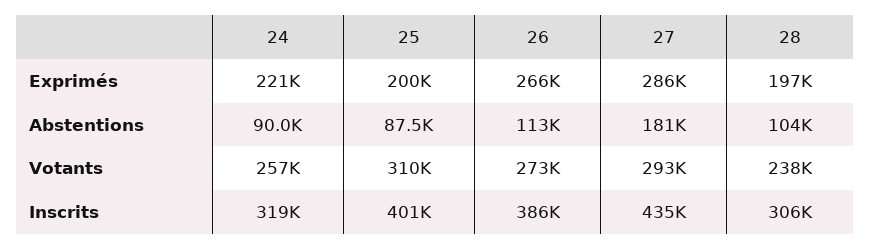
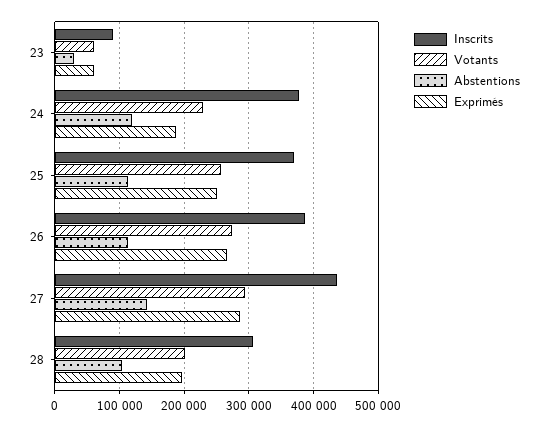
Exprimés, 24: 221000 -> 190000
Exprimés, 25: 200000 -> 250000
Abstentions, 24: 90000 -> 120000
Abstentions, 25: 87500 -> 110000
Abstentions, 27: 181000 -> 140000
Votants, 24: 257000 -> 230000
Votants, 25: 310000 -> 260000
Votants, 28: 238000 -> 200000
Inscrits, 24: 319000 -> 380000
Inscrits, 25: 401000 -> 370000
Inscrits, 23: none -> 90000
Votants, 23: none -> 60000
Abstentions, 23: none -> 30000
Exprimés, 23: none -> 60000

